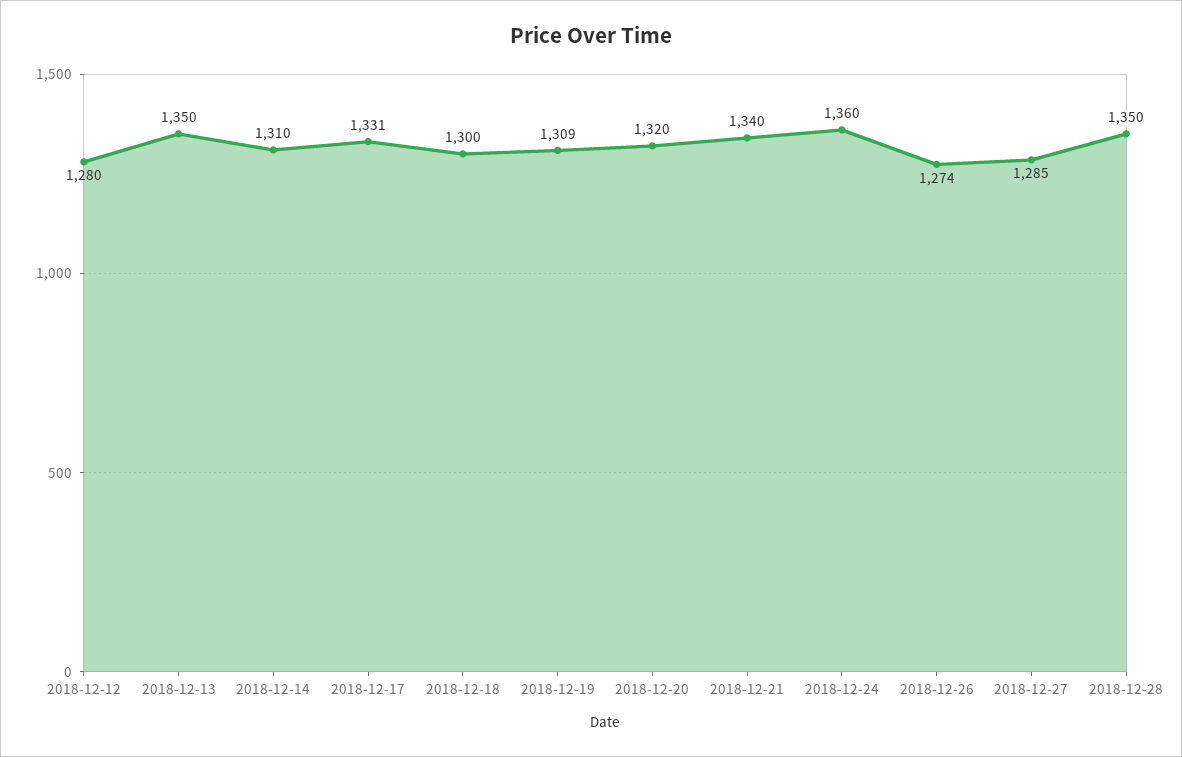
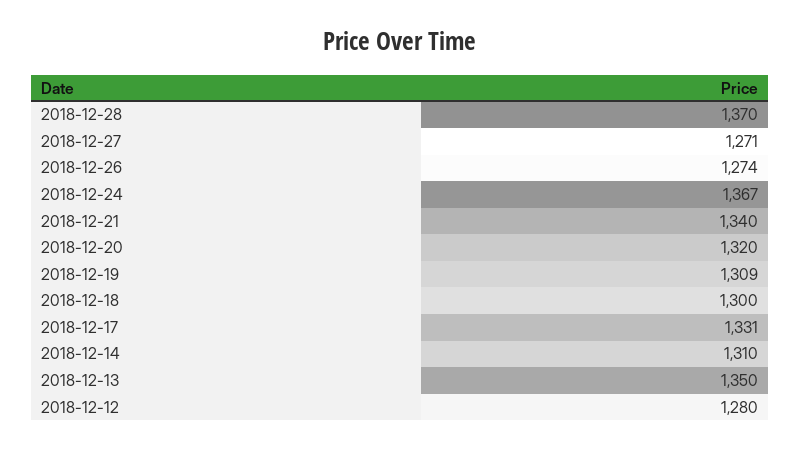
2018-12-24: 1360 -> 1367
2018-12-27: 1285 -> 1271
2018-12-28: 1350 -> 1370

